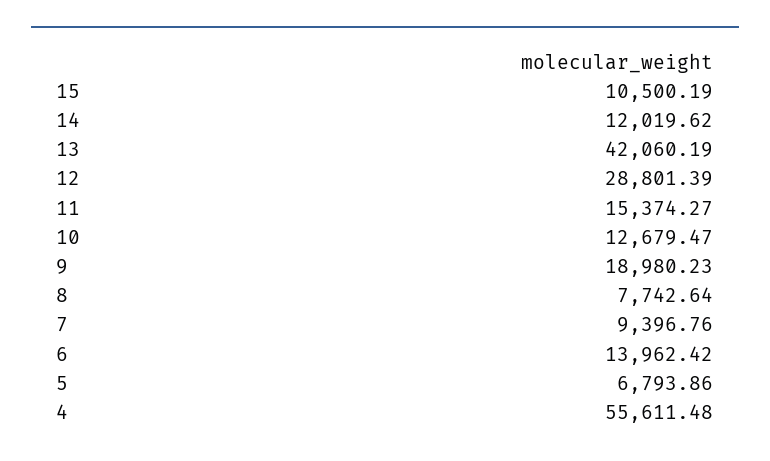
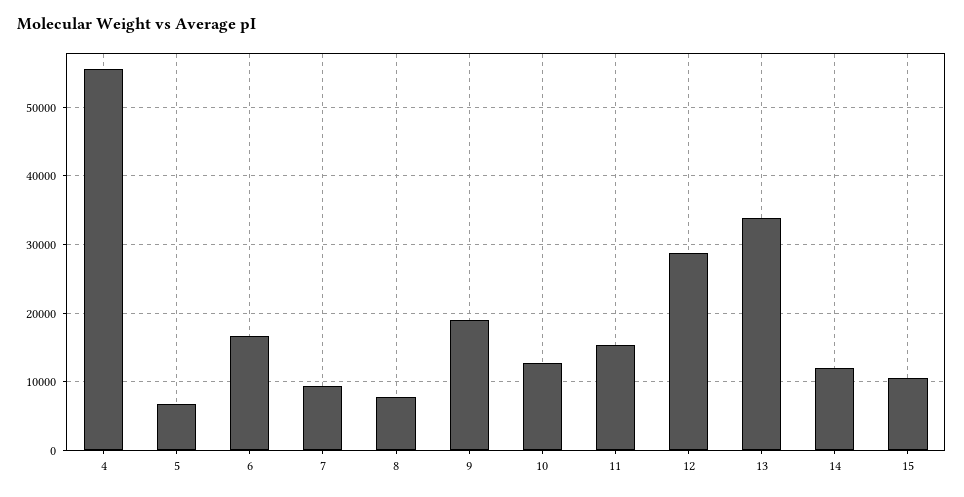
13: 42060.19 -> 34000
6: 13962.42 -> 17000

